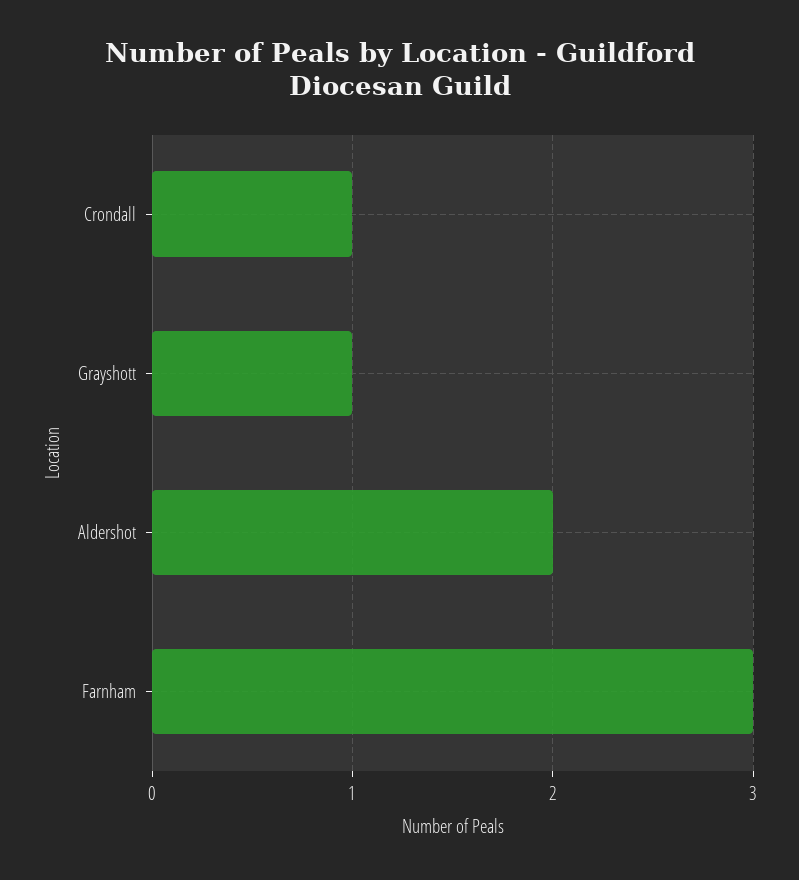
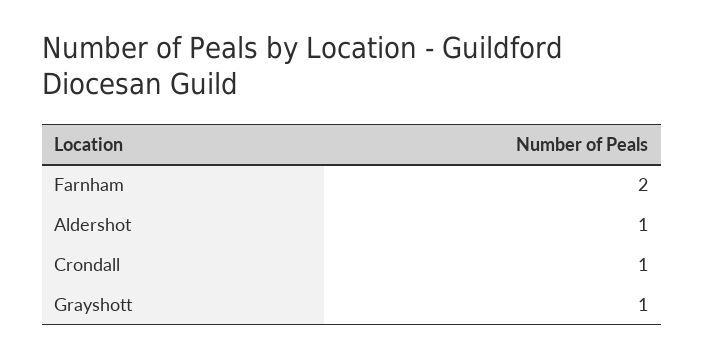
Aldershot: 2 -> 1
Farnham: 3 -> 2

